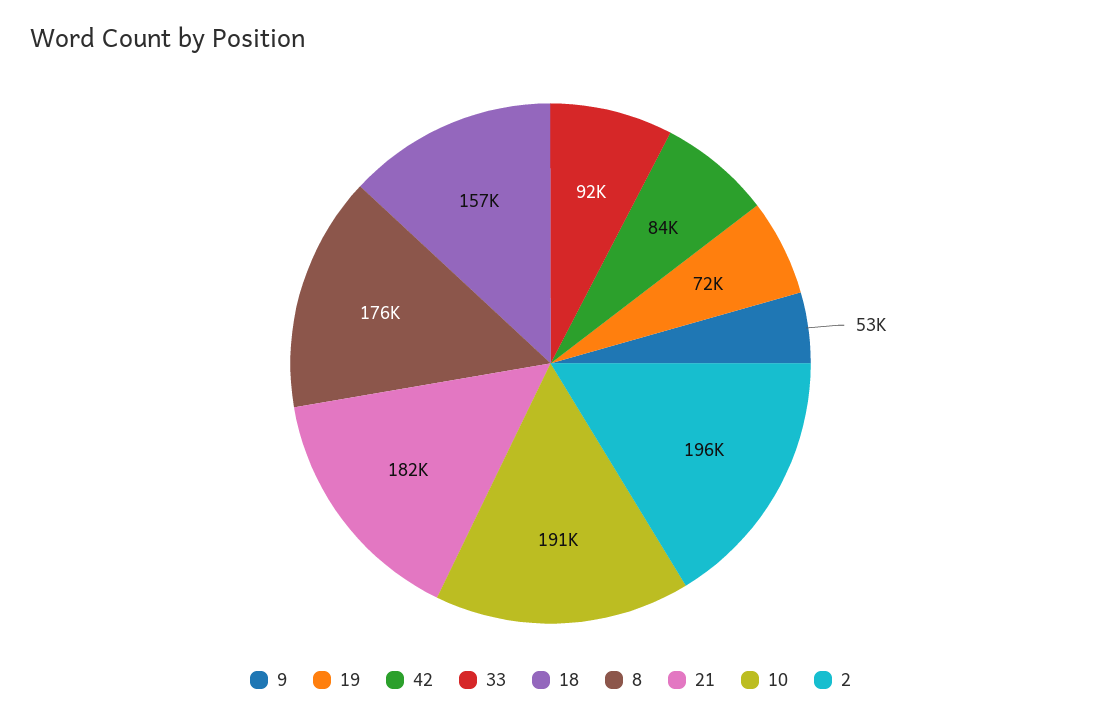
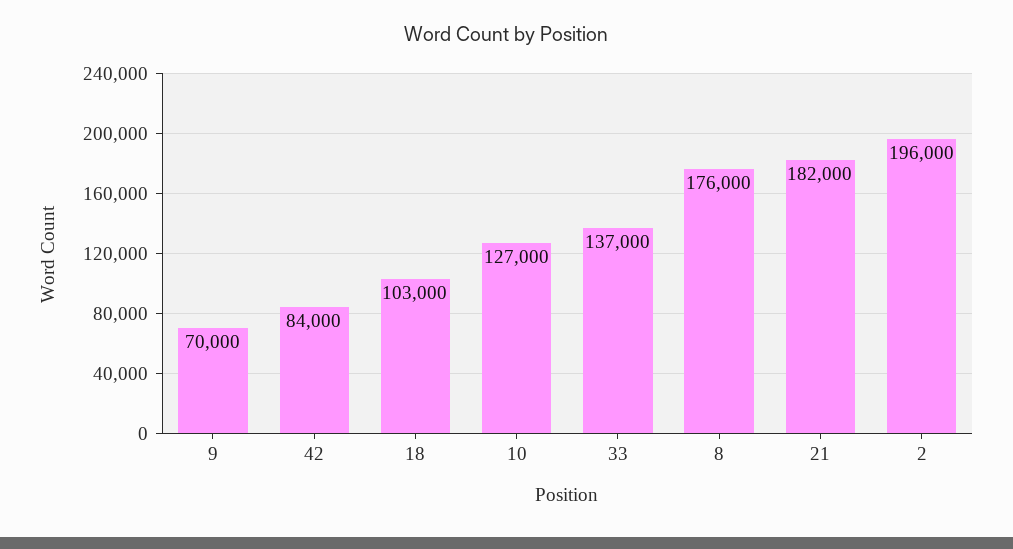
9: 53000 -> 70000
19: 72000 -> none
33: 92000 -> 137000
18: 157000 -> 103000
10: 191000 -> 127000

